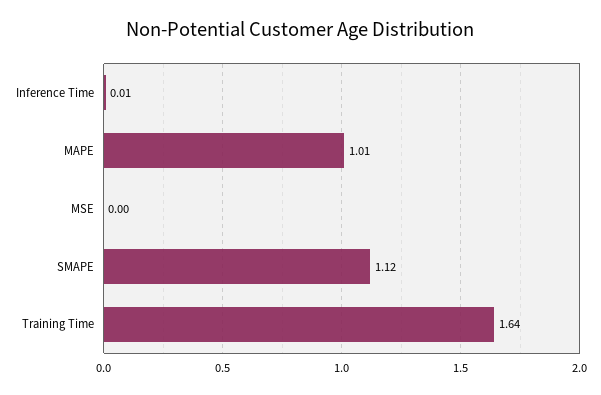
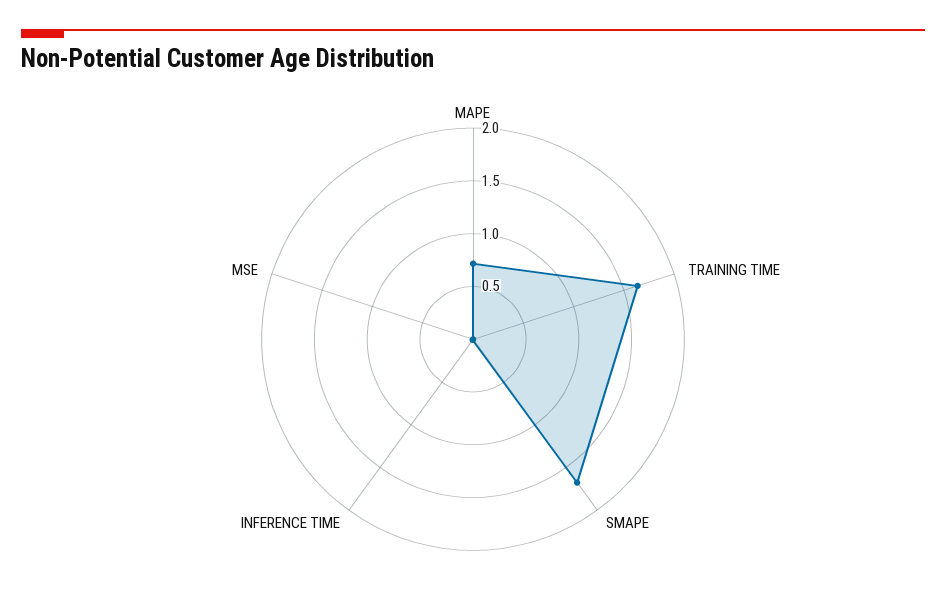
MAPE: 1.01 -> 0.7
SMAPE: 1.12 -> 1.7

